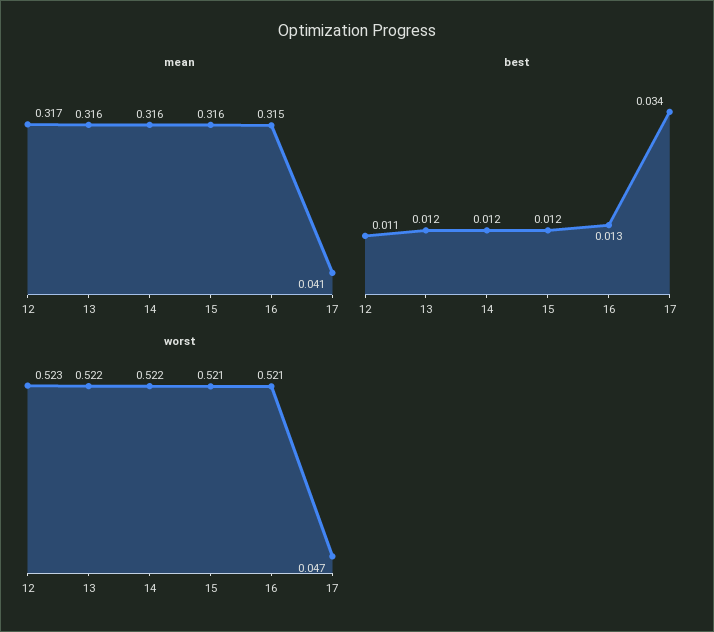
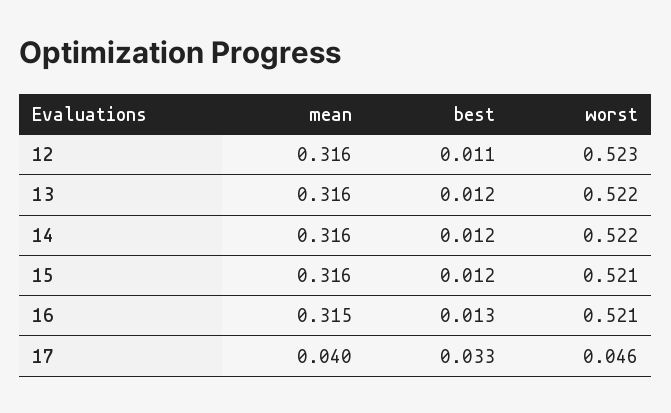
mean, 12: 0.317 -> 0.316
mean, 17: 0.041 -> 0.04
best, 17: 0.034 -> 0.033
worst, 17: 0.047 -> 0.046

